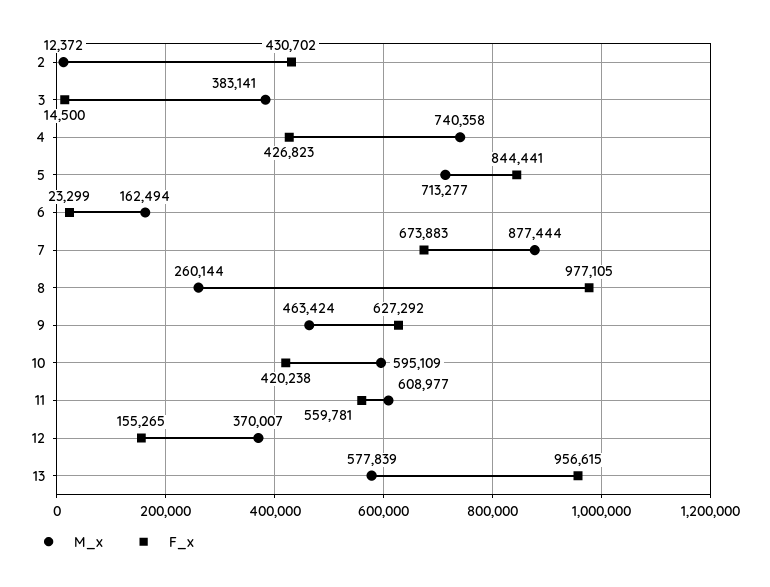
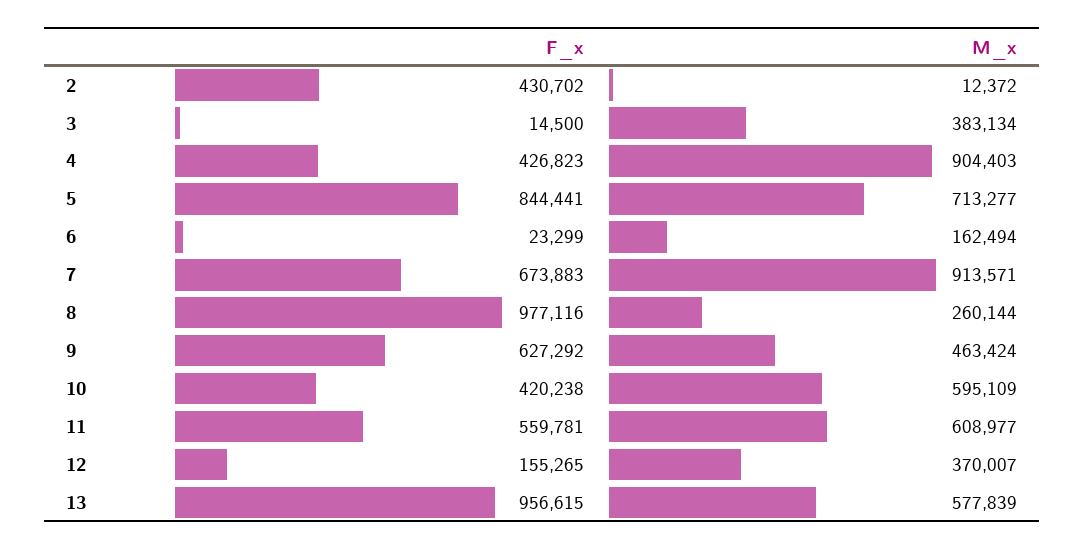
M_x, 3: 383141 -> 383134
M_x, 4: 740358 -> 904403
M_x, 7: 877444 -> 913571
F_x, 8: 977105 -> 977116

